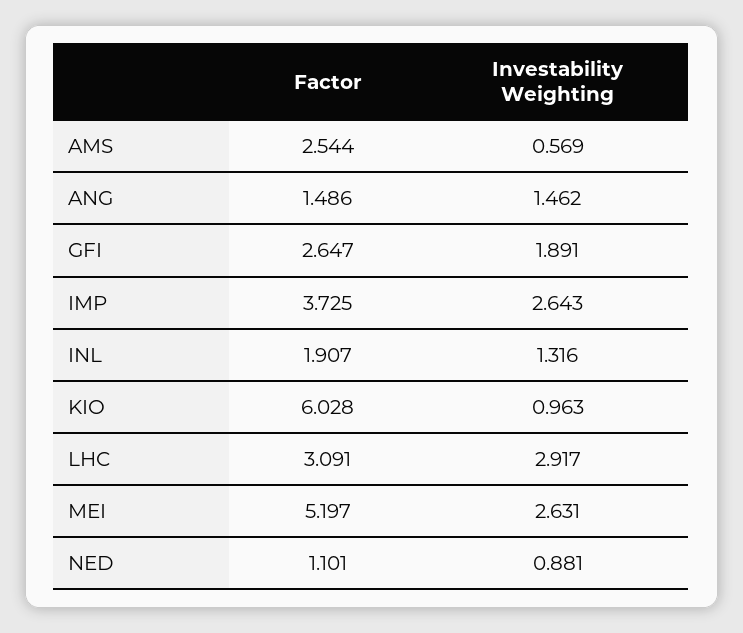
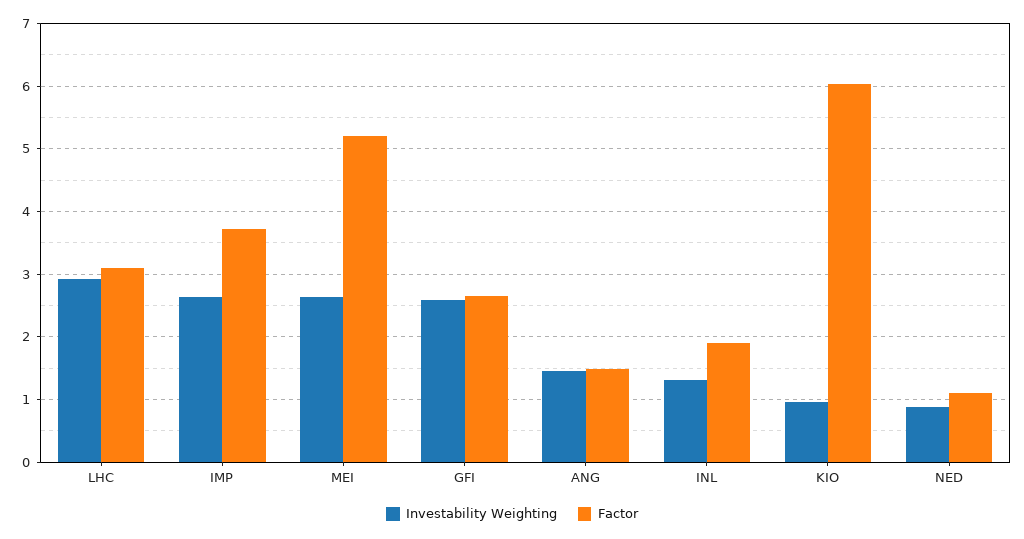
Factor, AMS: 2.544 -> none
Investability Weighting, AMS: 0.569 -> none
Investability Weighting, GFI: 1.891 -> 2.6

